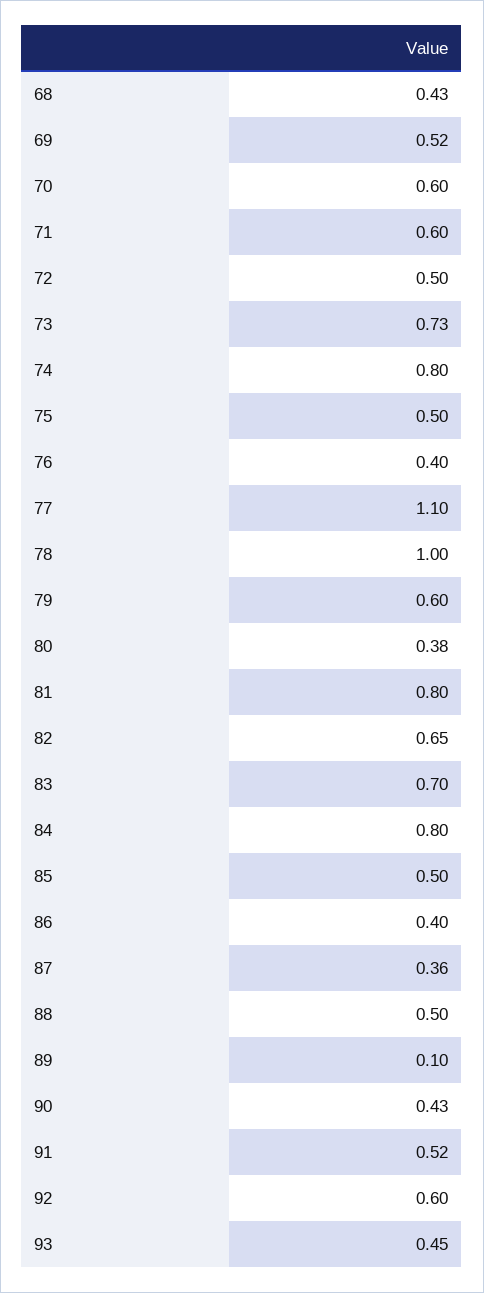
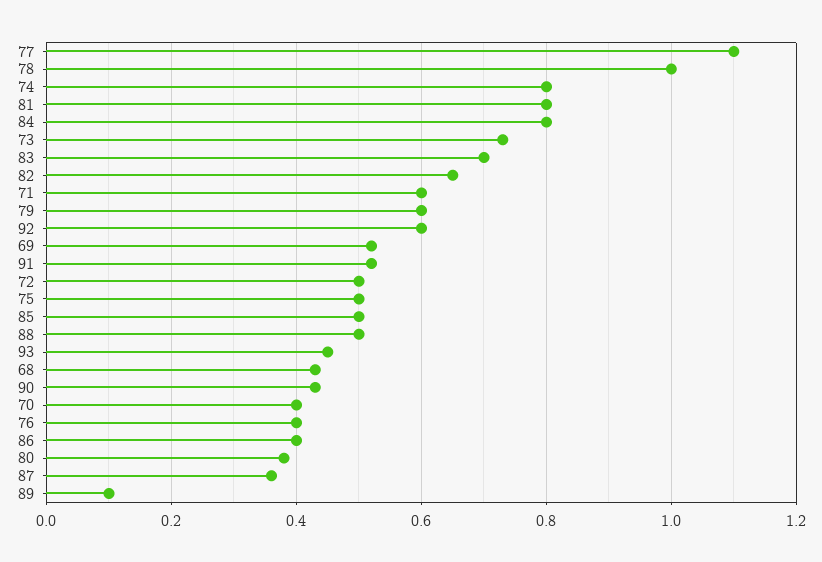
70: 0.6 -> 0.4

